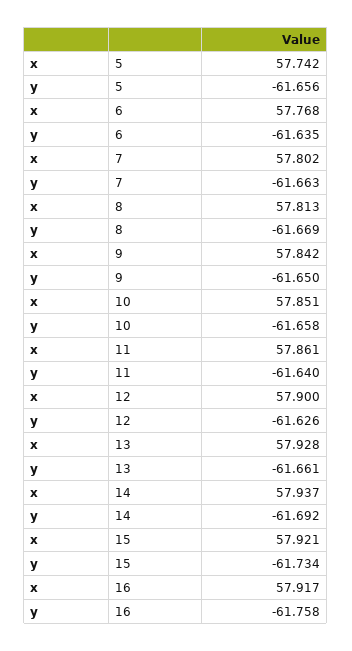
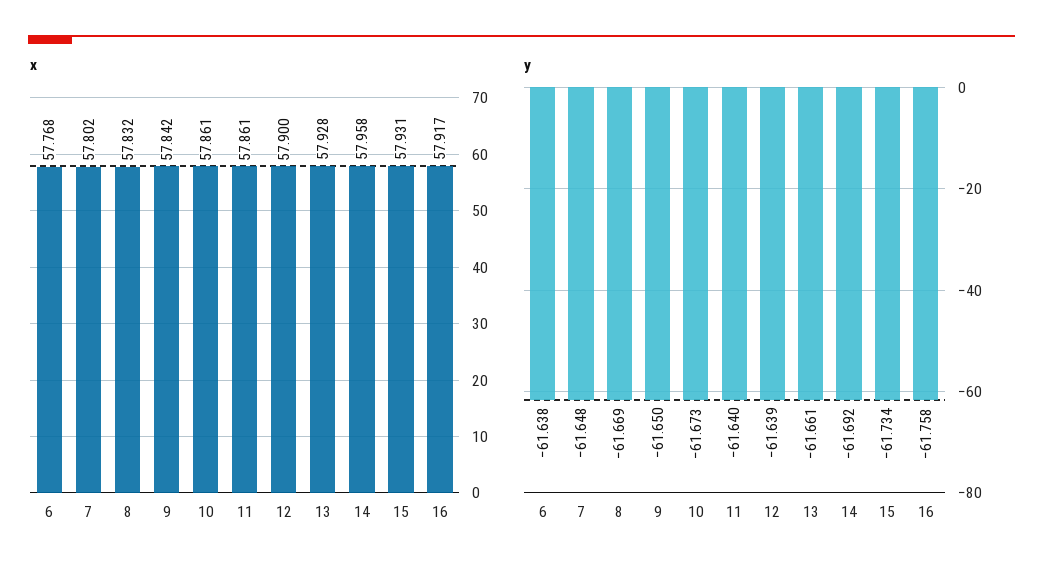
x, 5: 57.742 -> none
y, 5: -61.656 -> none
y, 6: -61.635 -> -61.638
y, 7: -61.663 -> -61.648
x, 8: 57.813 -> 57.832
x, 10: 57.851 -> 57.861
y, 10: -61.658 -> -61.673
y, 12: -61.626 -> -61.639
x, 14: 57.937 -> 57.958
x, 15: 57.921 -> 57.931

